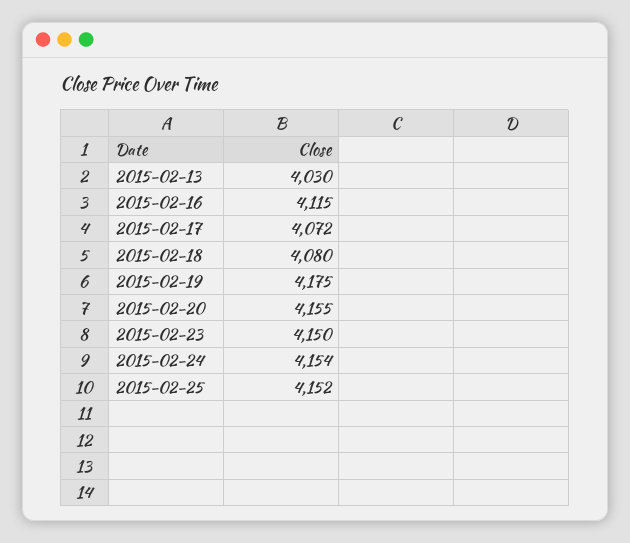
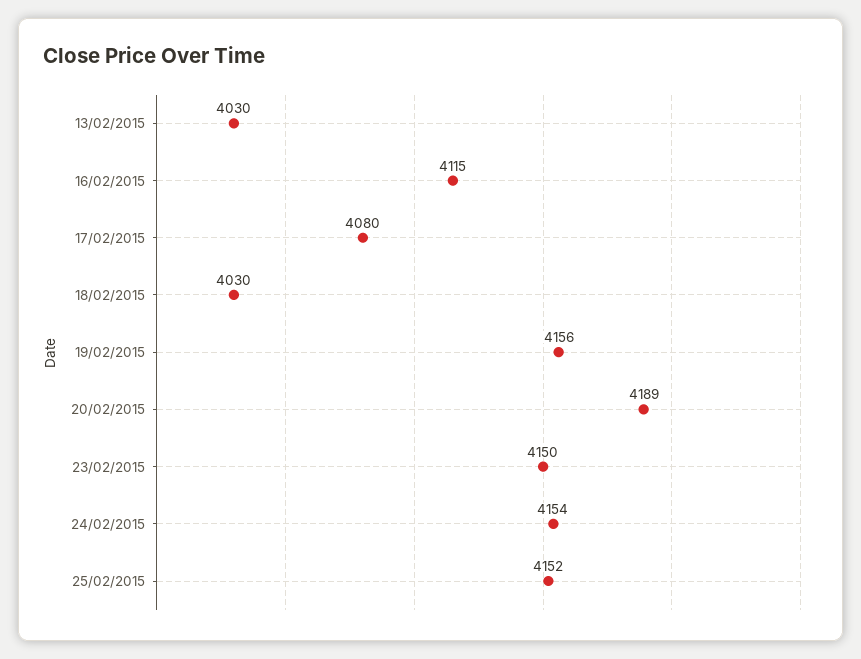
2015-02-17: 4072 -> 4080
2015-02-18: 4080 -> 4030
2015-02-19: 4175 -> 4156
2015-02-20: 4155 -> 4189

